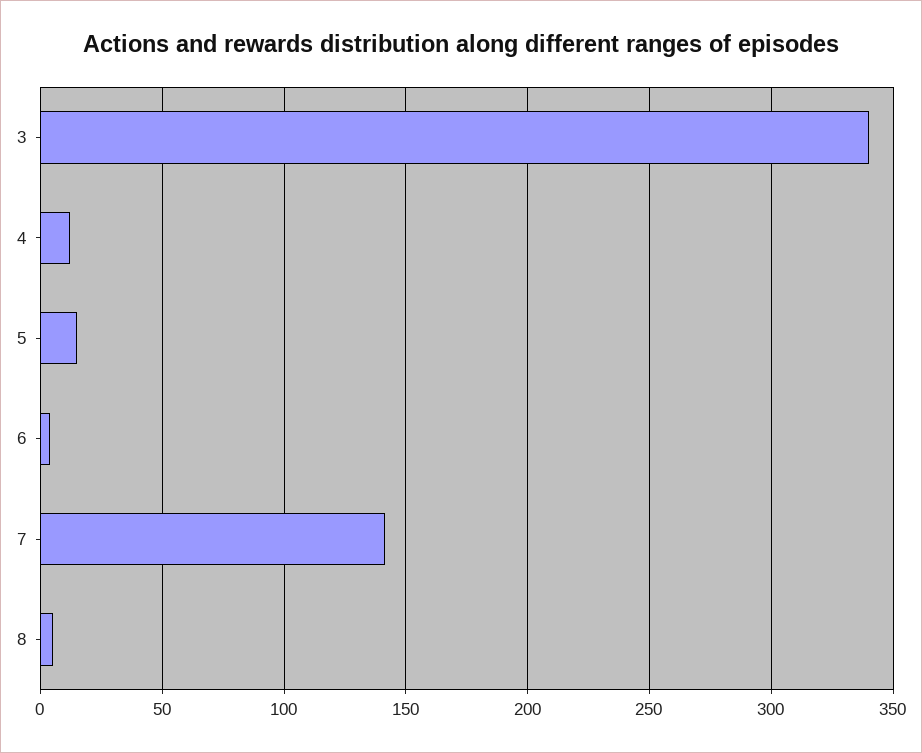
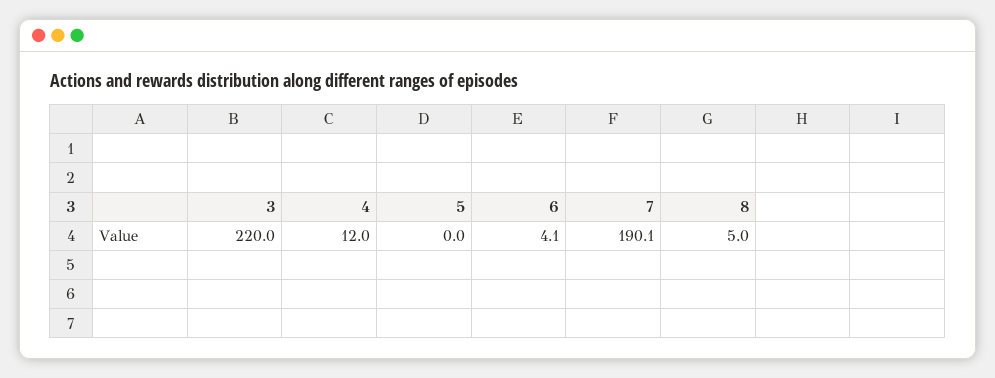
3: 340 -> 220
5: 15 -> 0
7: 140 -> 190.1

